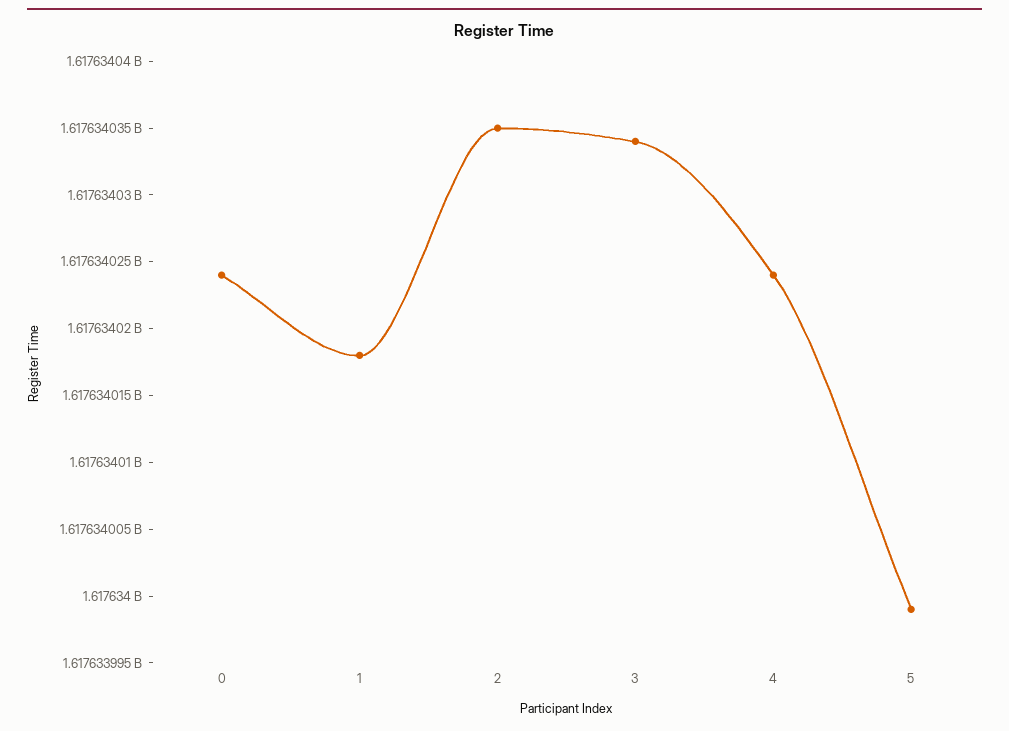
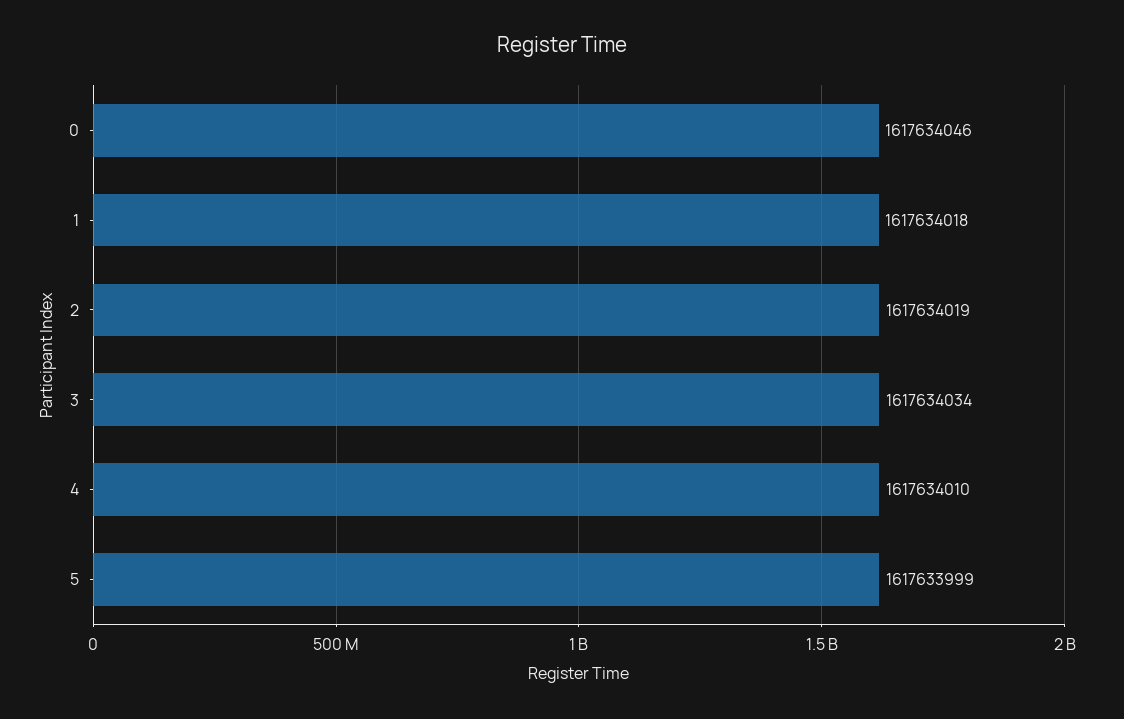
0: 1617634024 -> 1617634046
2: 1617634035 -> 1617634019
4: 1617634024 -> 1617634010

